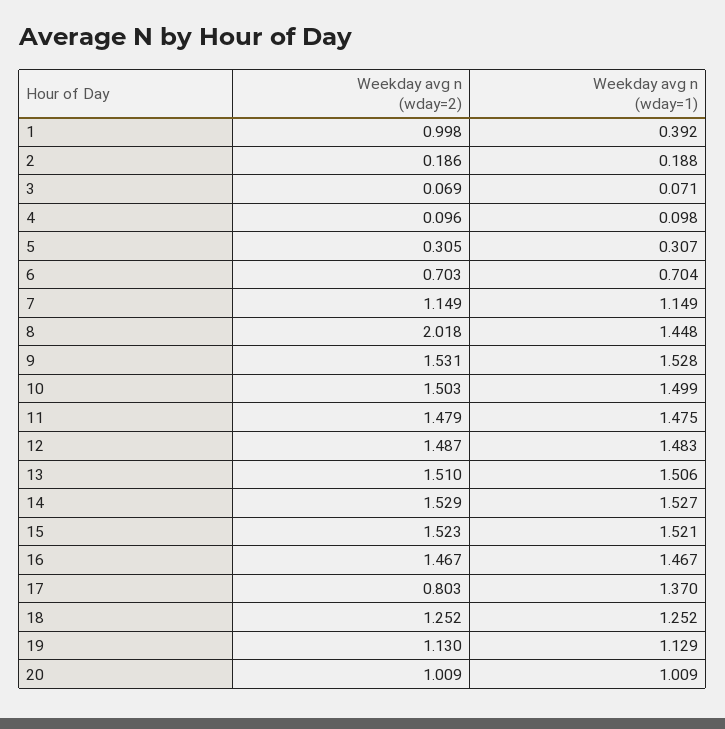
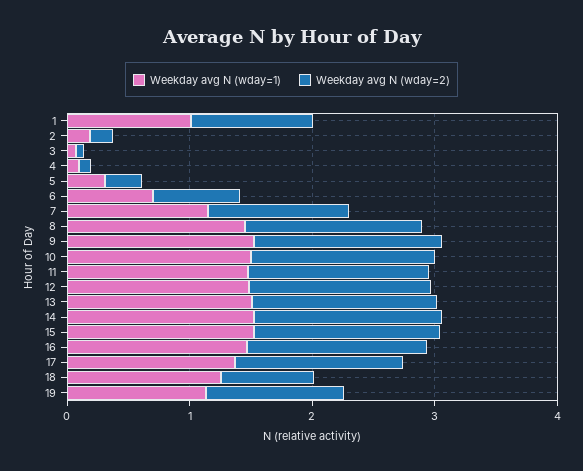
Weekday avg n (wday=1), 1: 0.392 -> 1
Weekday avg n (wday=2), 8: 2.018 -> 1.4
Weekday avg n (wday=2), 17: 0.803 -> 1.4
Weekday avg n (wday=2), 18: 1.252 -> 0.8
Weekday avg n (wday=2), 20: 1.009 -> none
Weekday avg n (wday=1), 20: 1.009 -> none

